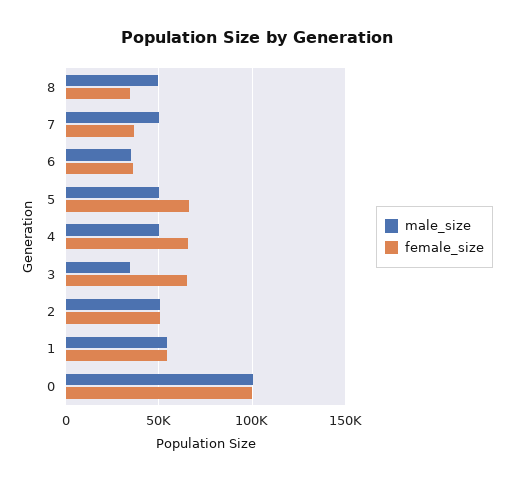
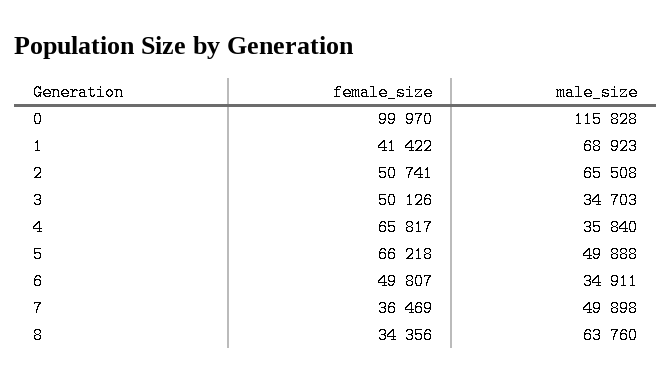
male_size, 8: 50000 -> 63760
female_size, 6: 35000 -> 49807
male_size, 4: 50000 -> 35840
female_size, 3: 65000 -> 50126
male_size, 2: 50000 -> 65508
male_size, 1: 55000 -> 68923
female_size, 1: 55000 -> 41422
male_size, 0: 100000 -> 115828

